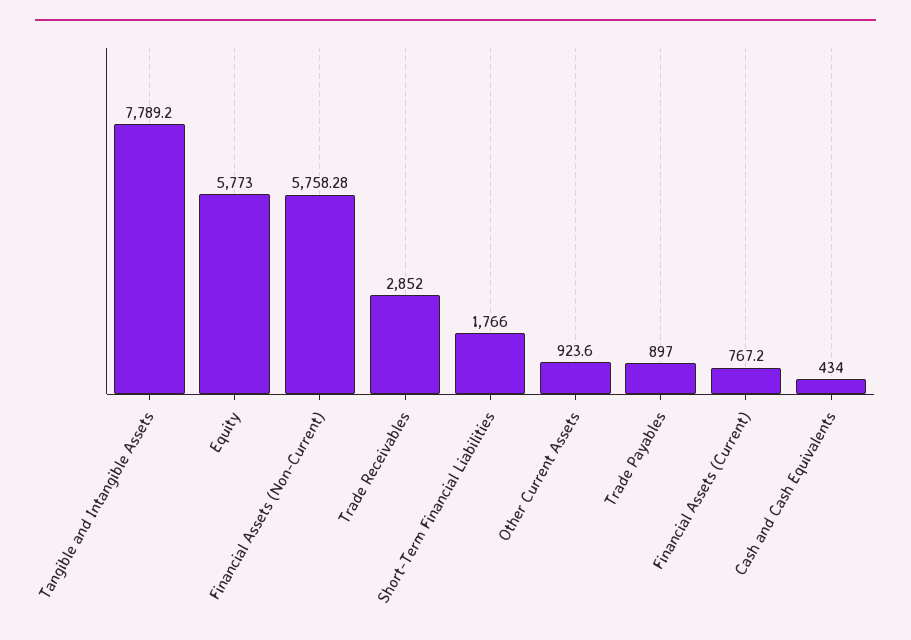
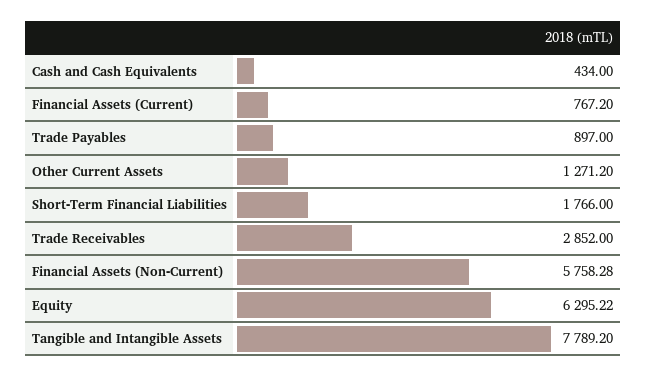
Equity: 5773 -> 6295.22
Other Current Assets: 923.6 -> 1271.2

